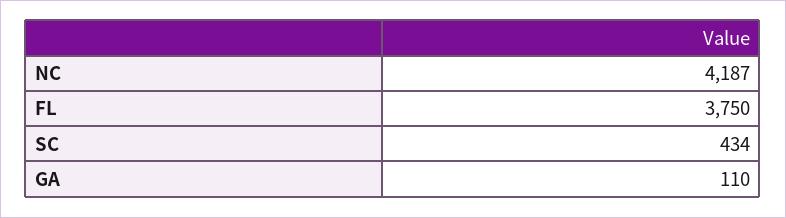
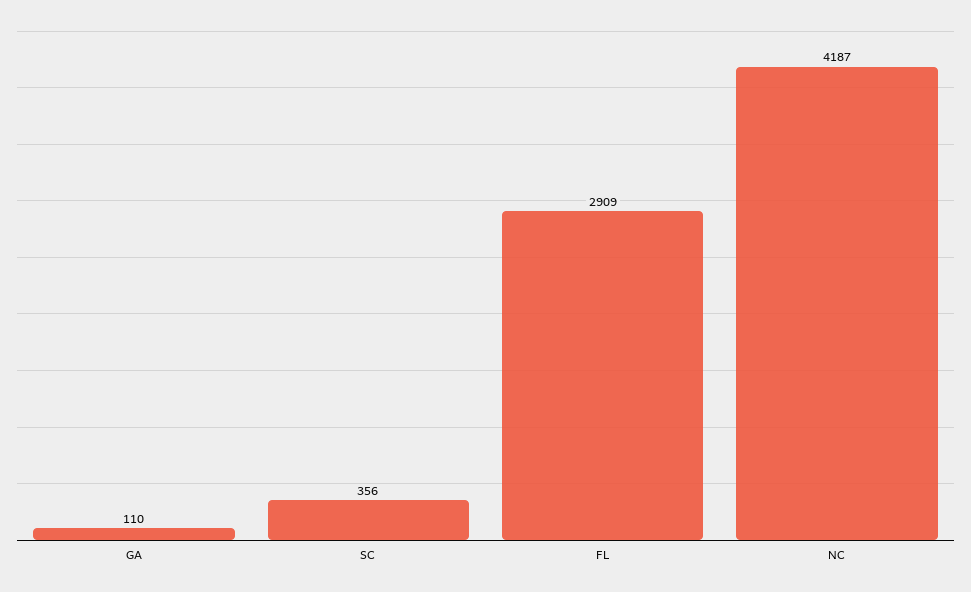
FL: 3750 -> 2909
SC: 434 -> 356

